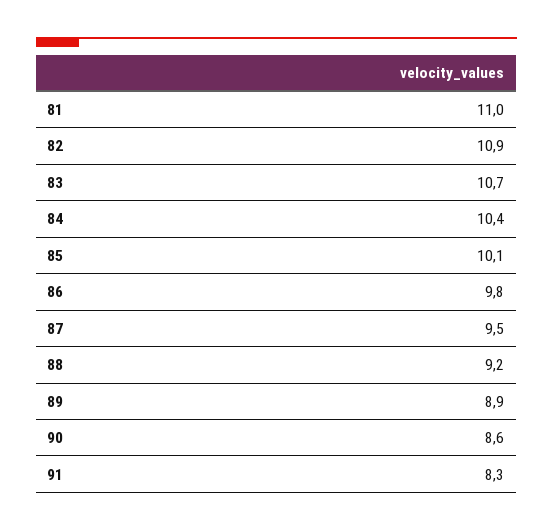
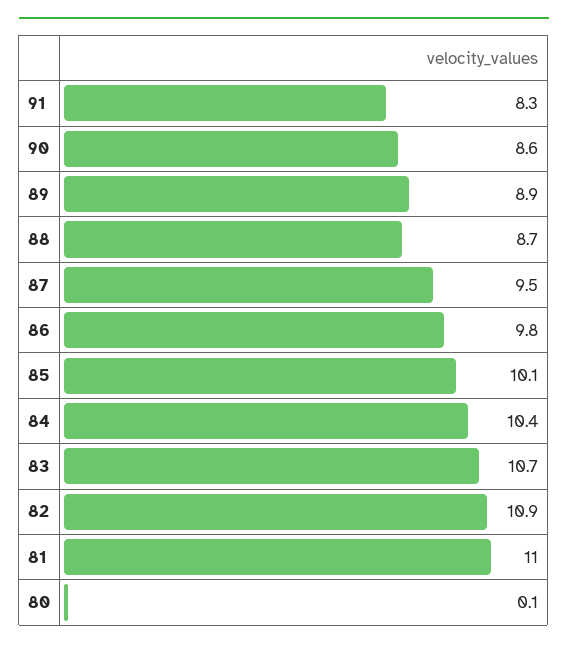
88: 9.2 -> 8.7
80: none -> 0.1

